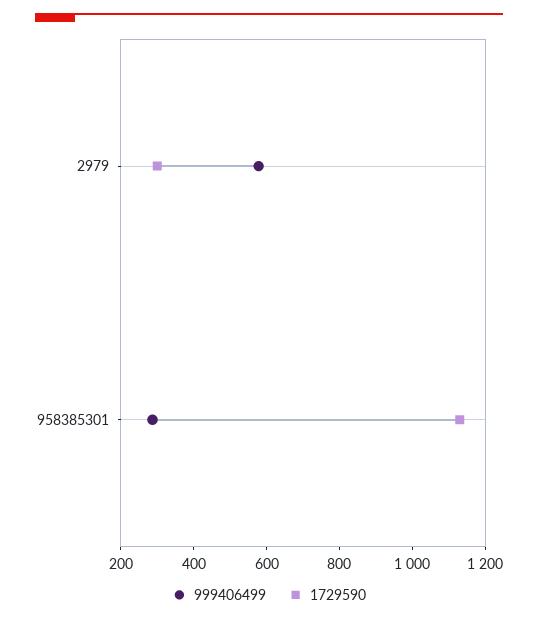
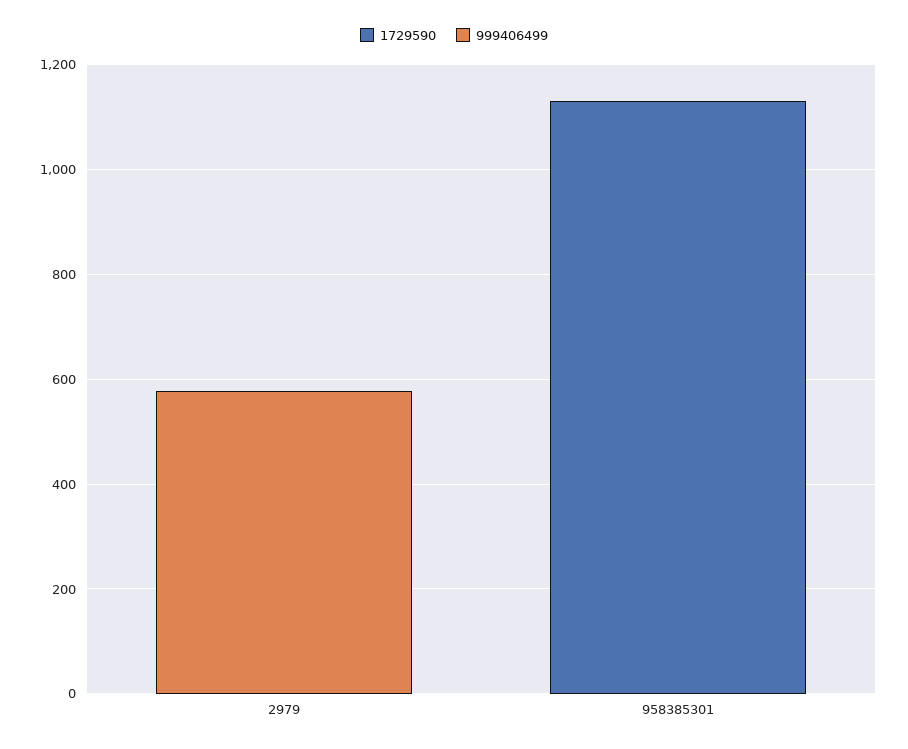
1729590, 2979: 300 -> 0
999406499, 958385301: 300 -> 0

